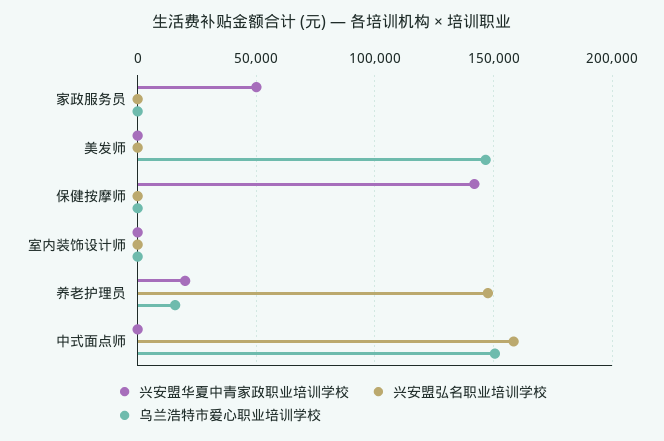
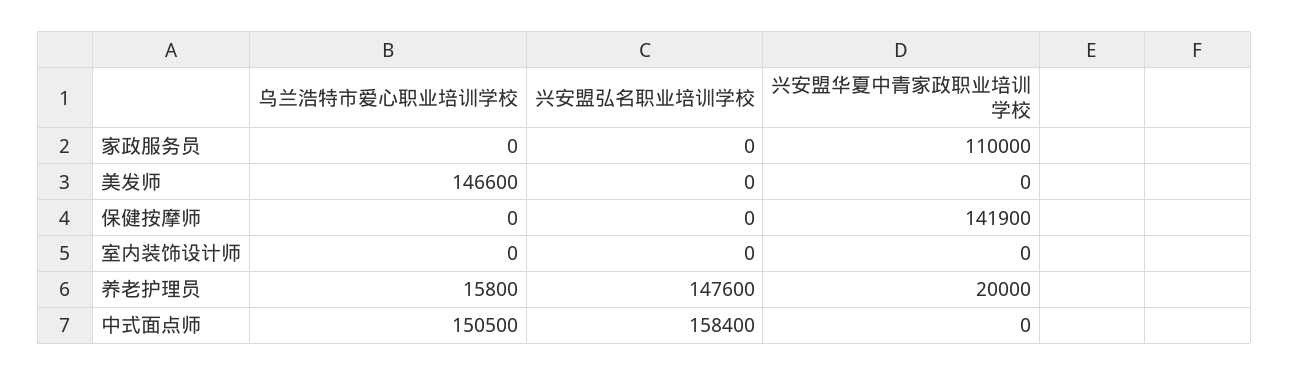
兴安盟华夏中青家政职业培训学校, 家政服务员: 50000 -> 110000

